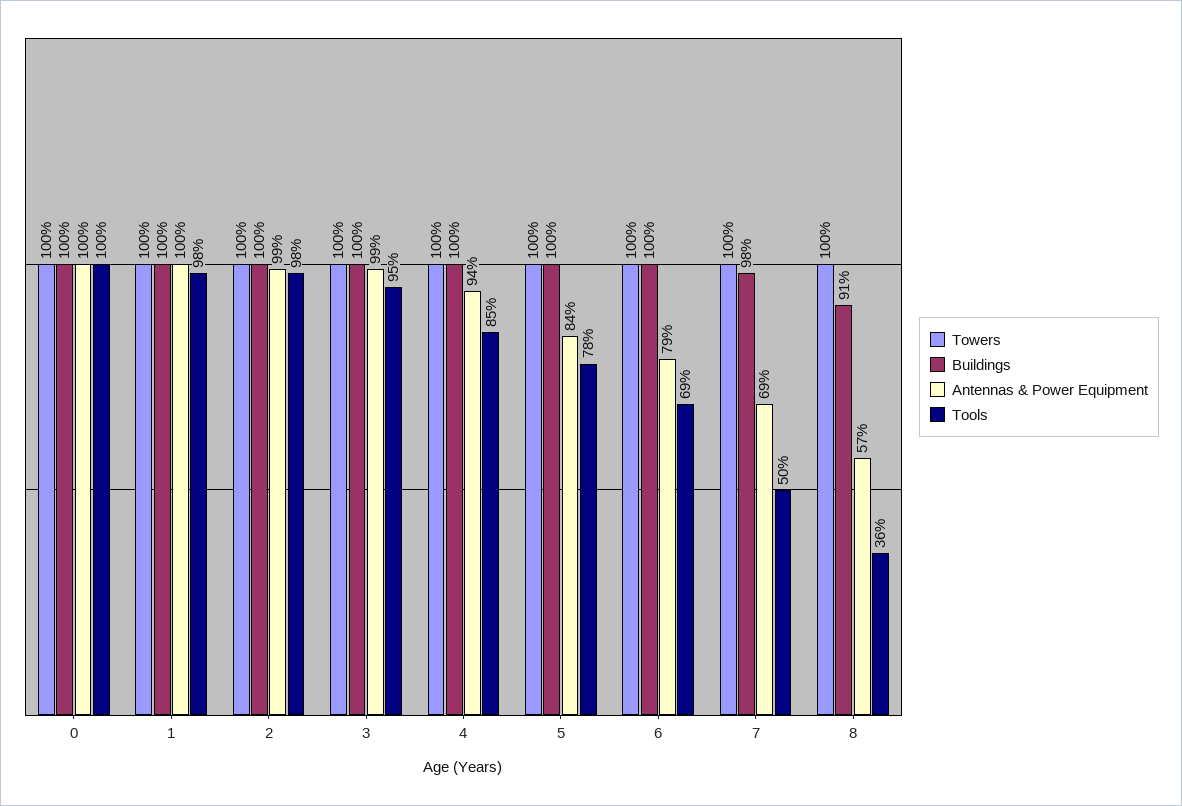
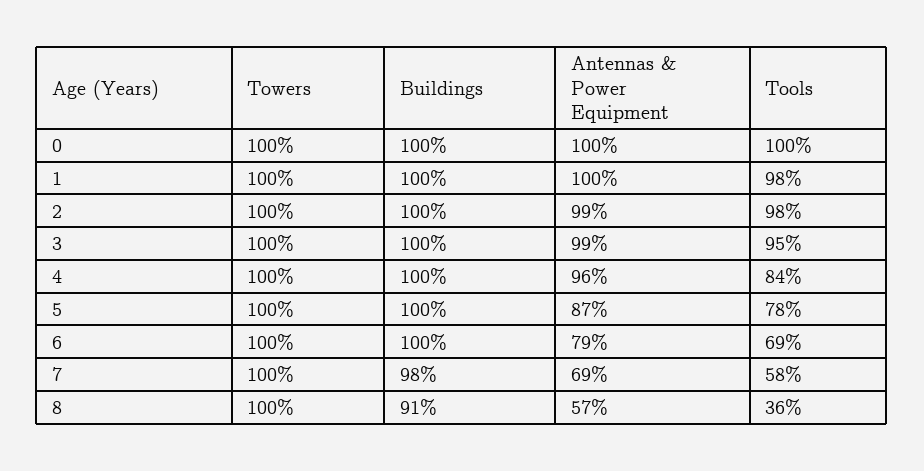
Antennas & Power Equipment, 4: 94 -> 96
Tools, 4: 85 -> 84
Antennas & Power Equipment, 5: 84 -> 87
Tools, 7: 50 -> 58

